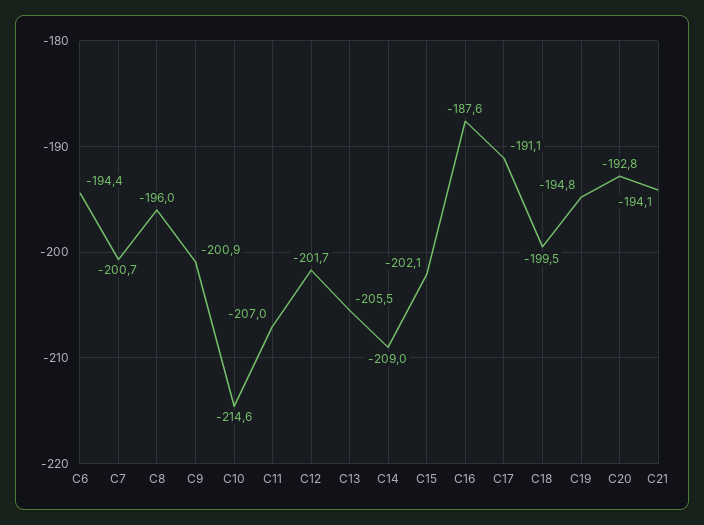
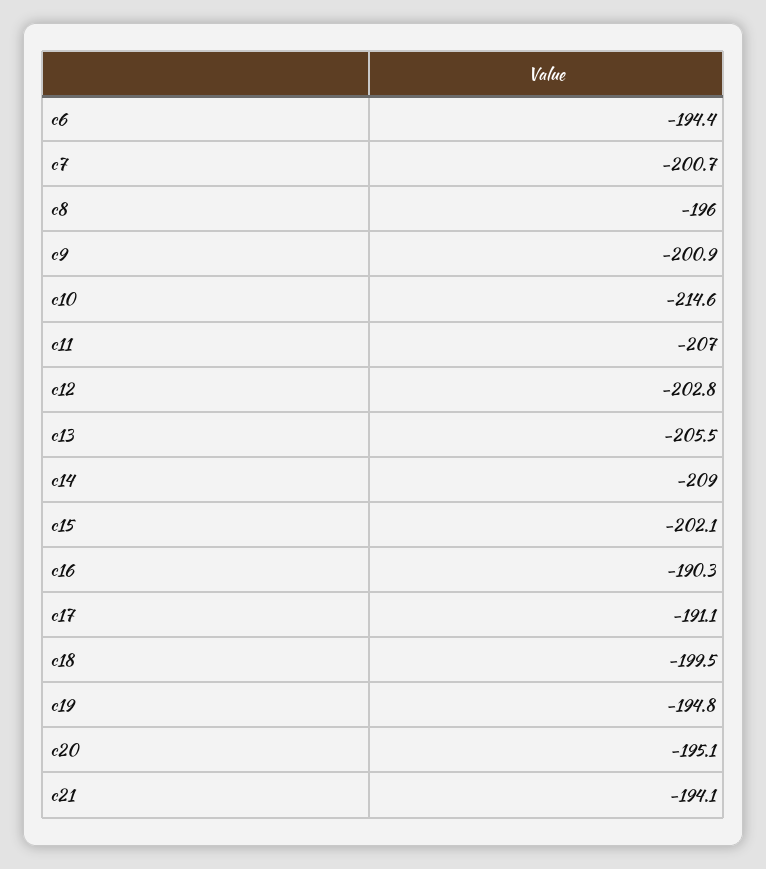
C12: -201.7 -> -202.8
C16: -187.6 -> -190.3
C20: -192.8 -> -195.1

